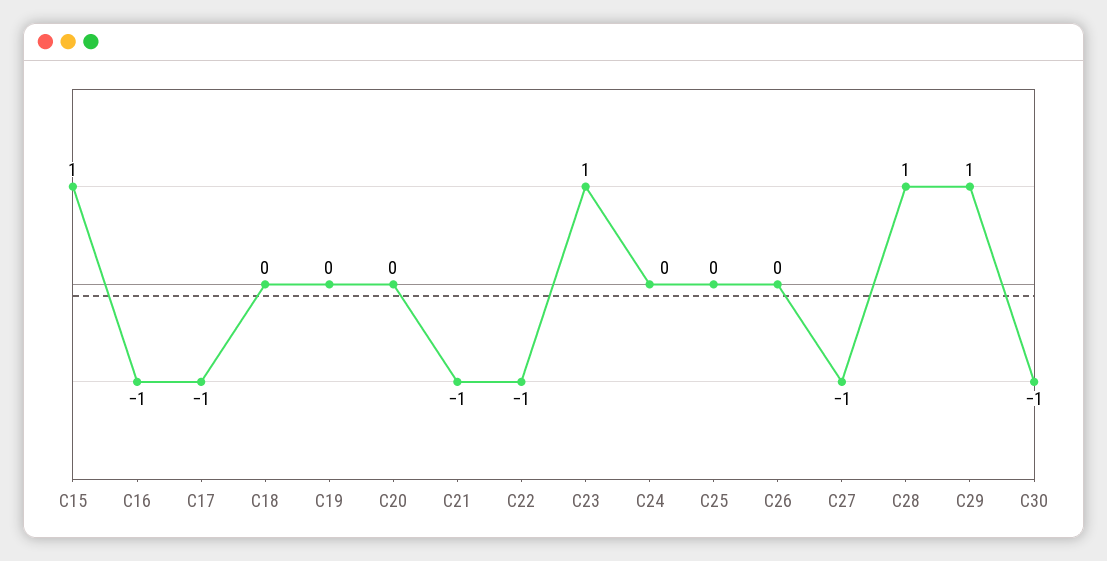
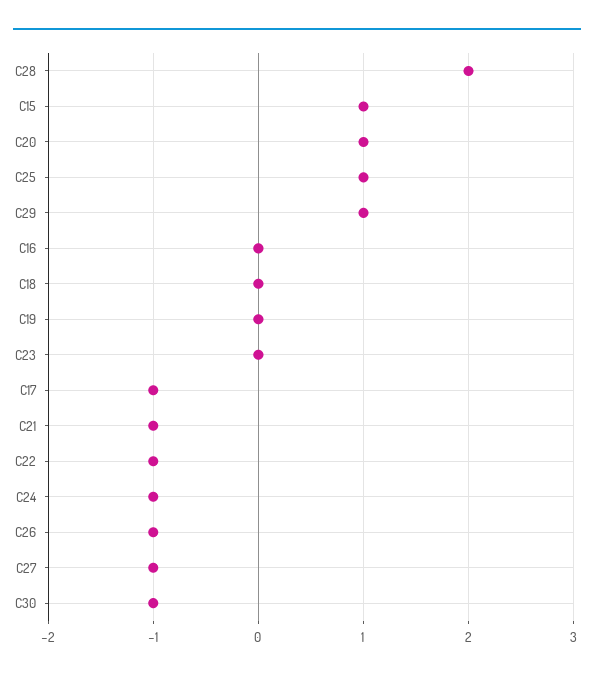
C16: -1 -> 0
C20: 0 -> 1
C23: 1 -> 0
C24: 0 -> -1
C25: 0 -> 1
C26: 0 -> -1
C28: 1 -> 2

